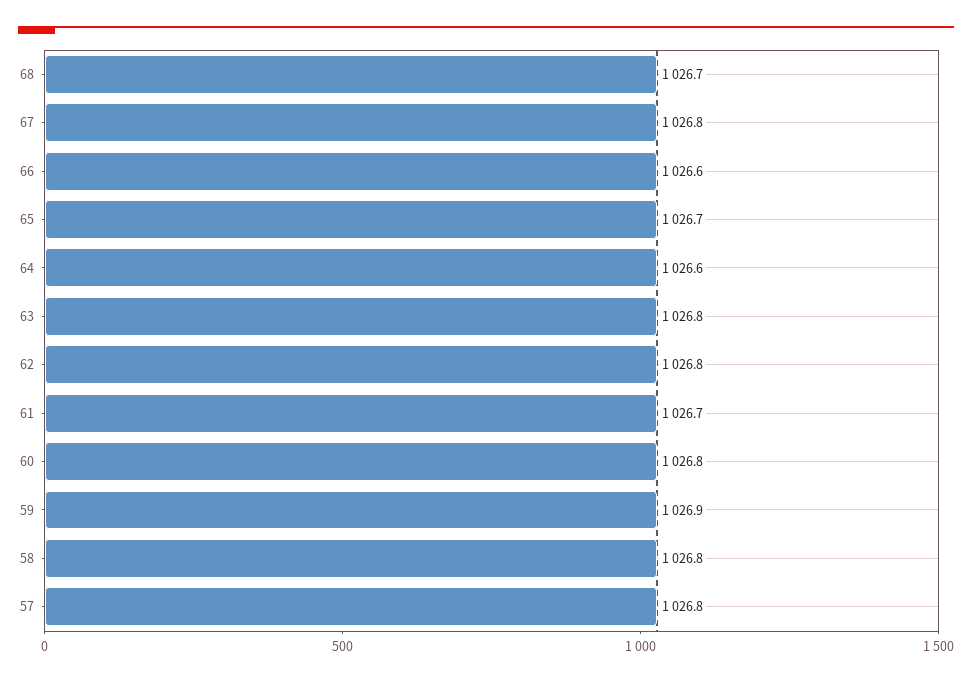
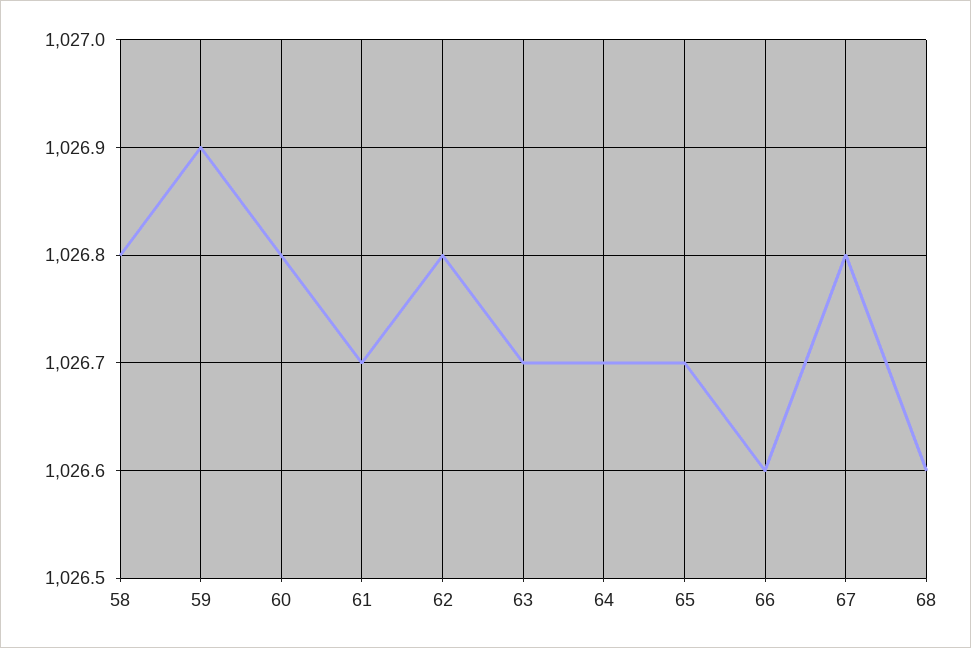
68: 1026.7 -> 1026.6
64: 1026.6 -> 1026.7
63: 1026.8 -> 1026.7
57: 1026.8 -> none

